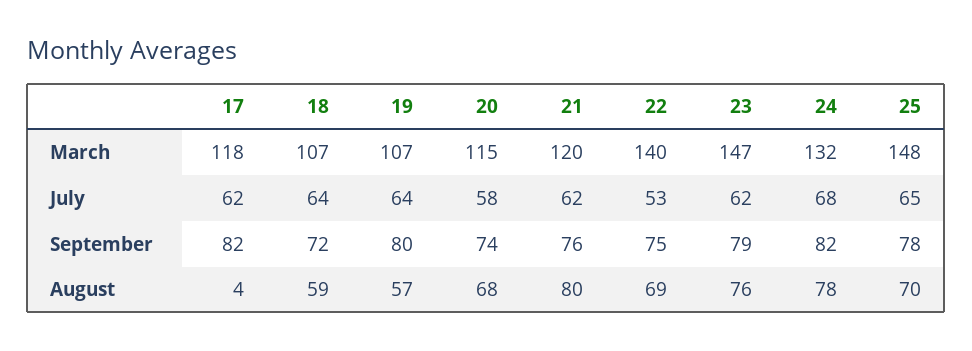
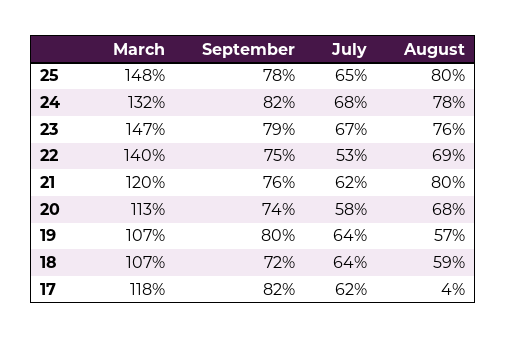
20, March: 115 -> 113
23, July: 62 -> 67
25, August: 70 -> 80

